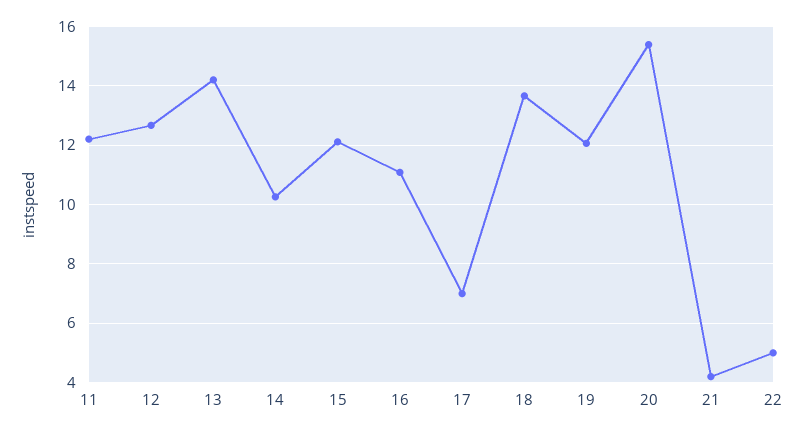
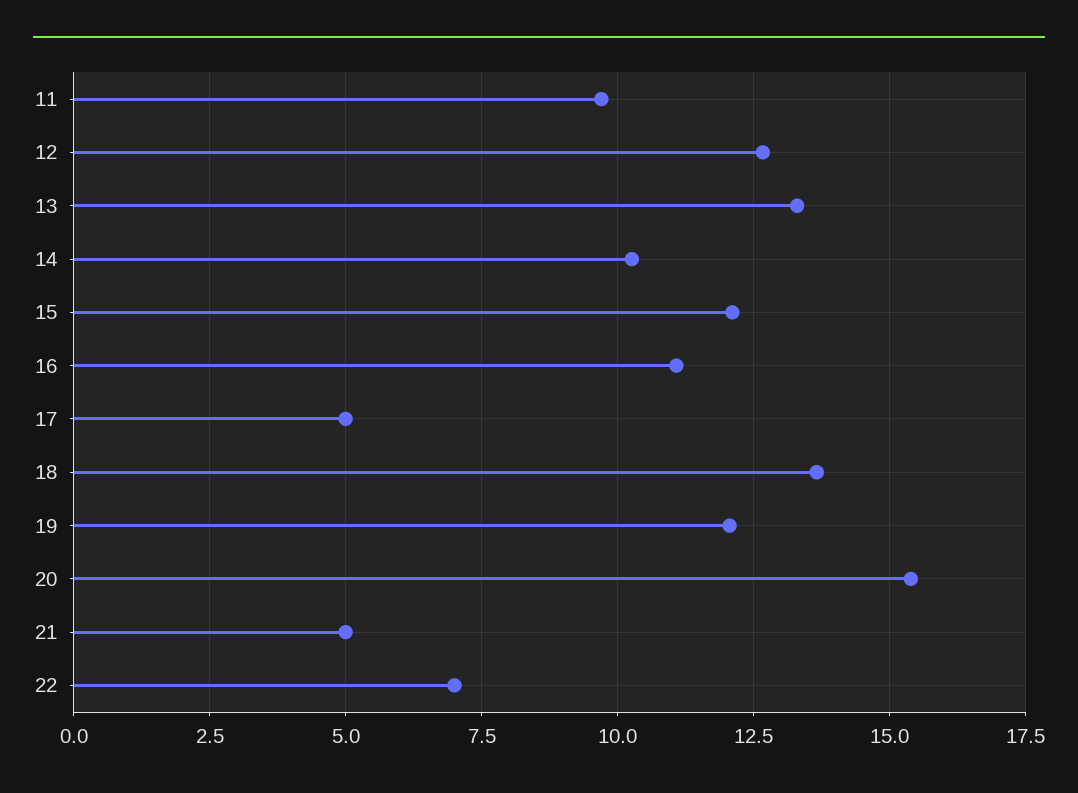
11: 12.25 -> 9.75
13: 14.25 -> 13.25
17: 7 -> 5
21: 4.25 -> 5
22: 5 -> 7

